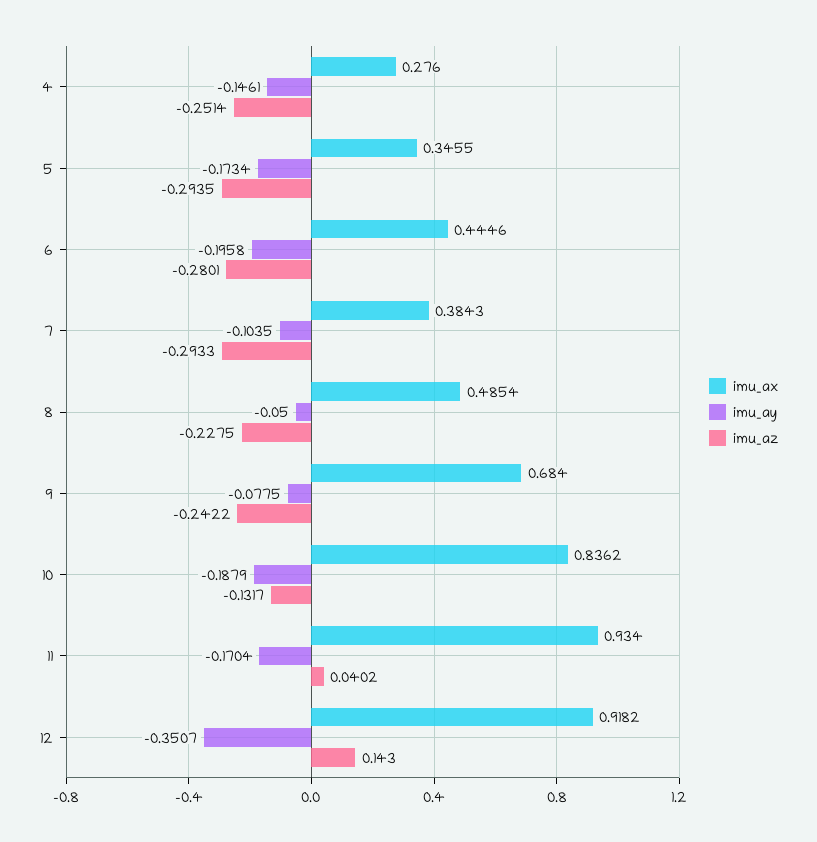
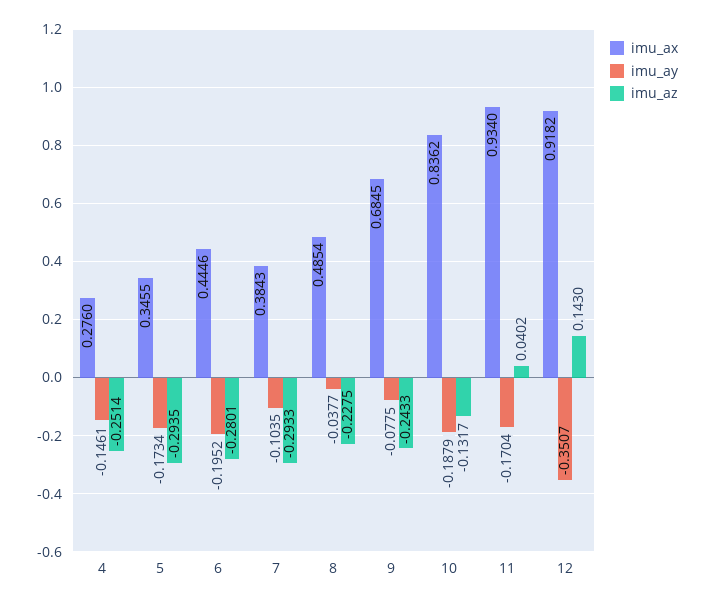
imu_ay, 6: -0.1958 -> -0.1952
imu_ay, 8: -0.05 -> -0.0377
imu_ax, 9: 0.684 -> 0.6845
imu_az, 9: -0.2422 -> -0.2433

